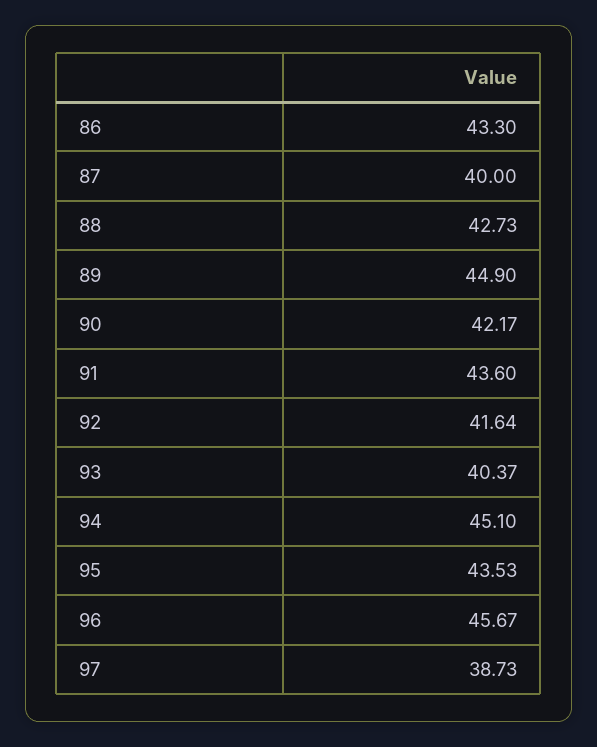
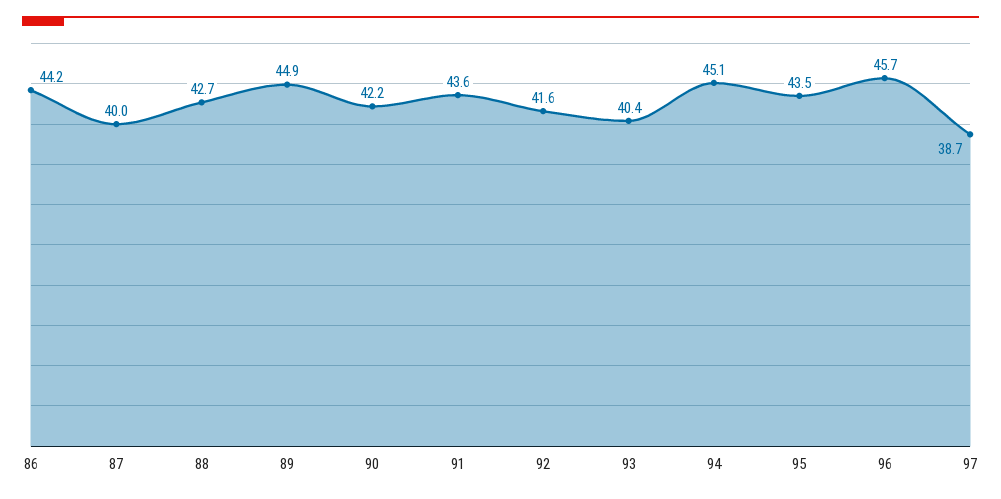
86: 43.3 -> 44.2

